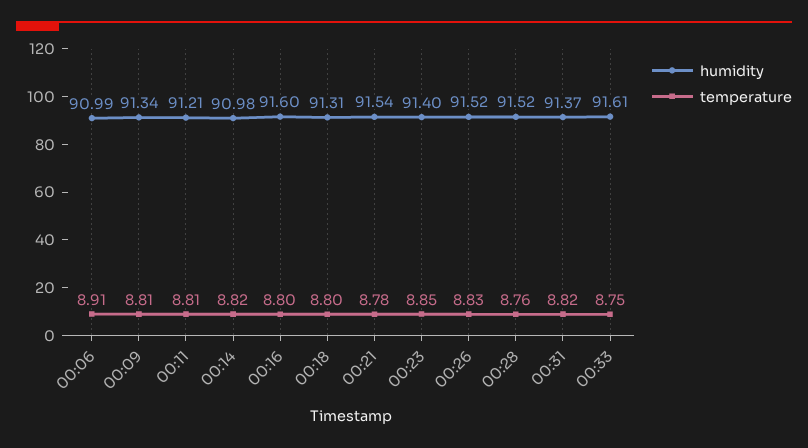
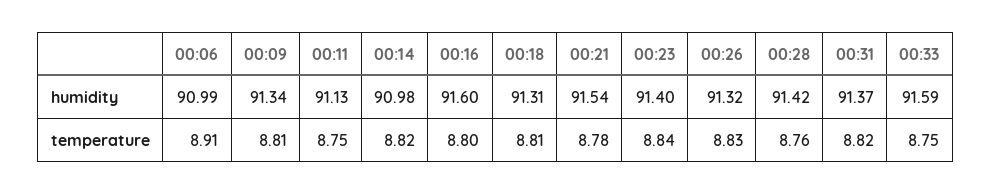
humidity, 00:11: 91.21 -> 91.13
temperature, 00:11: 8.81 -> 8.75
temperature, 00:18: 8.8 -> 8.81
temperature, 00:23: 8.85 -> 8.84
humidity, 00:26: 91.52 -> 91.32
humidity, 00:28: 91.52 -> 91.42
humidity, 00:33: 91.61 -> 91.59

